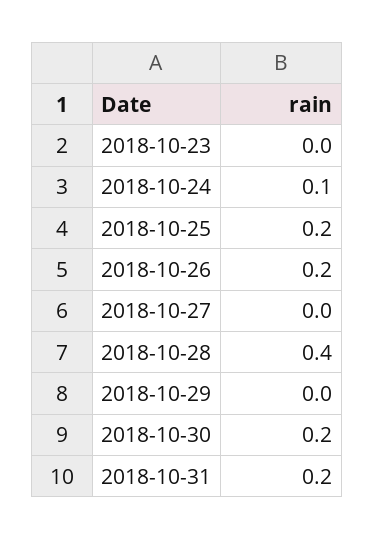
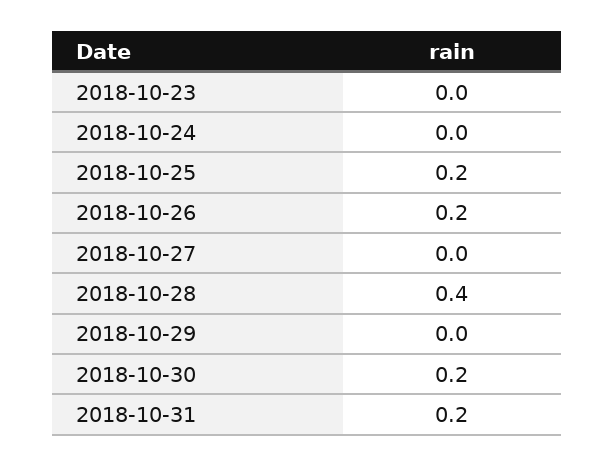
2018-10-24: 0.1 -> 0

